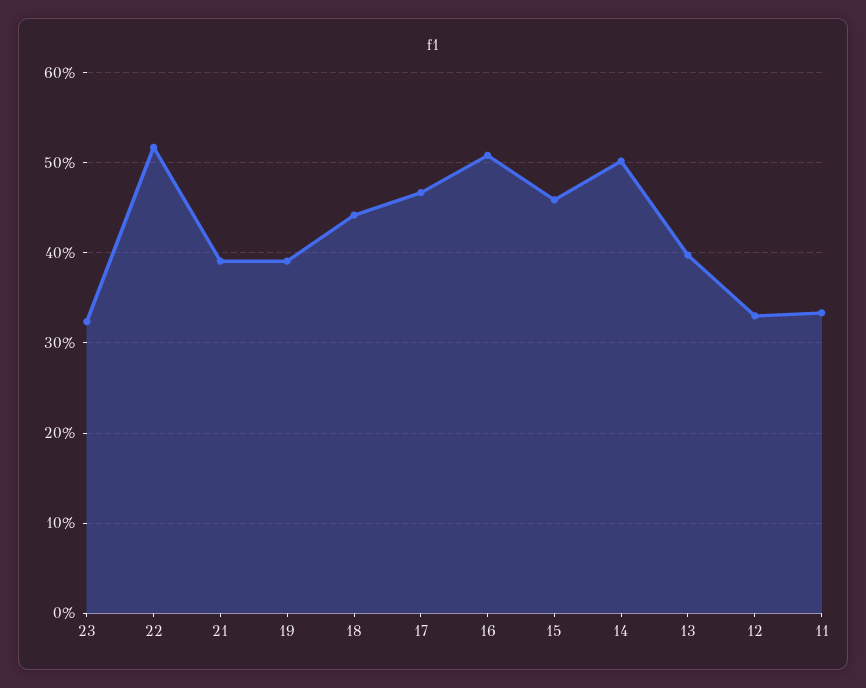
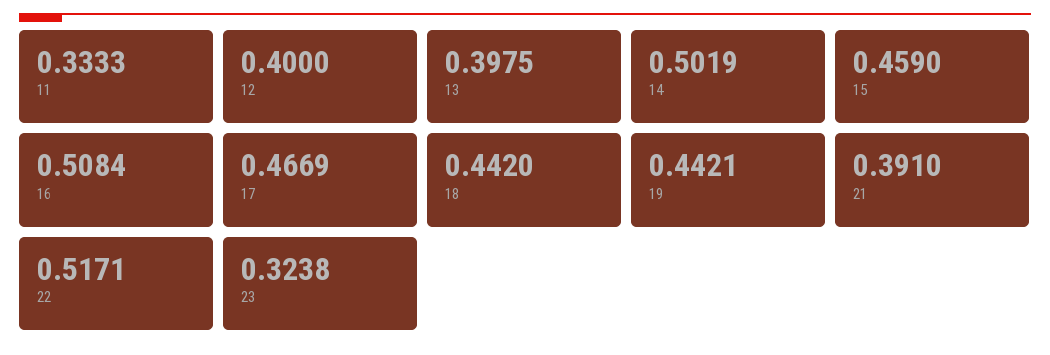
19: 0.39 -> 0.4421
12: 0.33 -> 0.4

